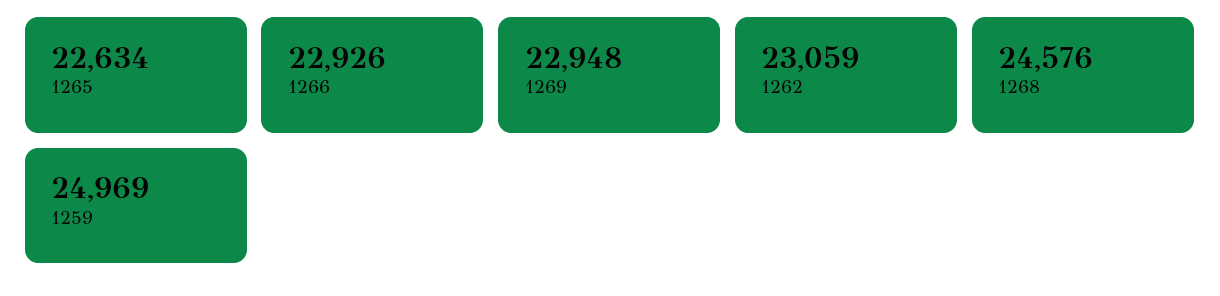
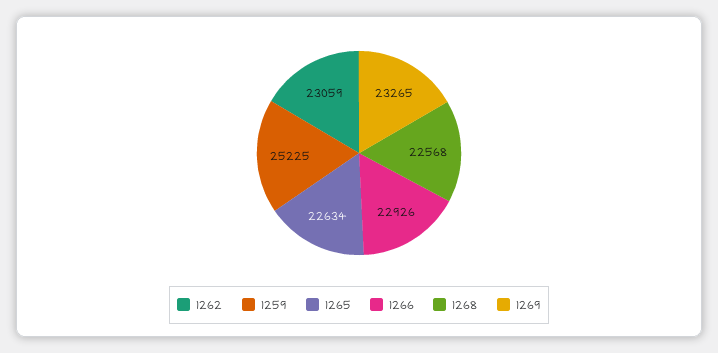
1269: 22948 -> 23265
1268: 24576 -> 22568
1259: 24969 -> 25225

